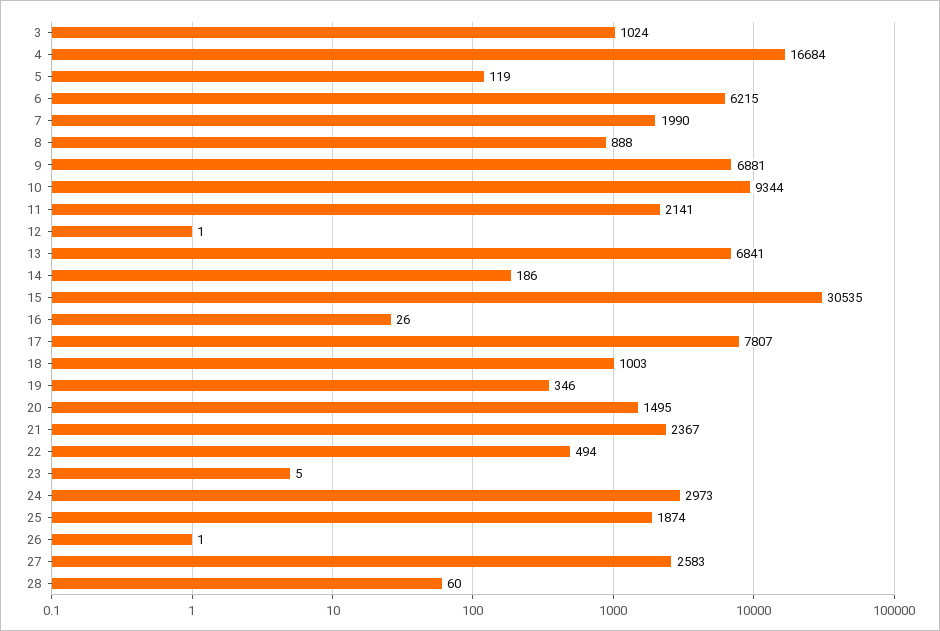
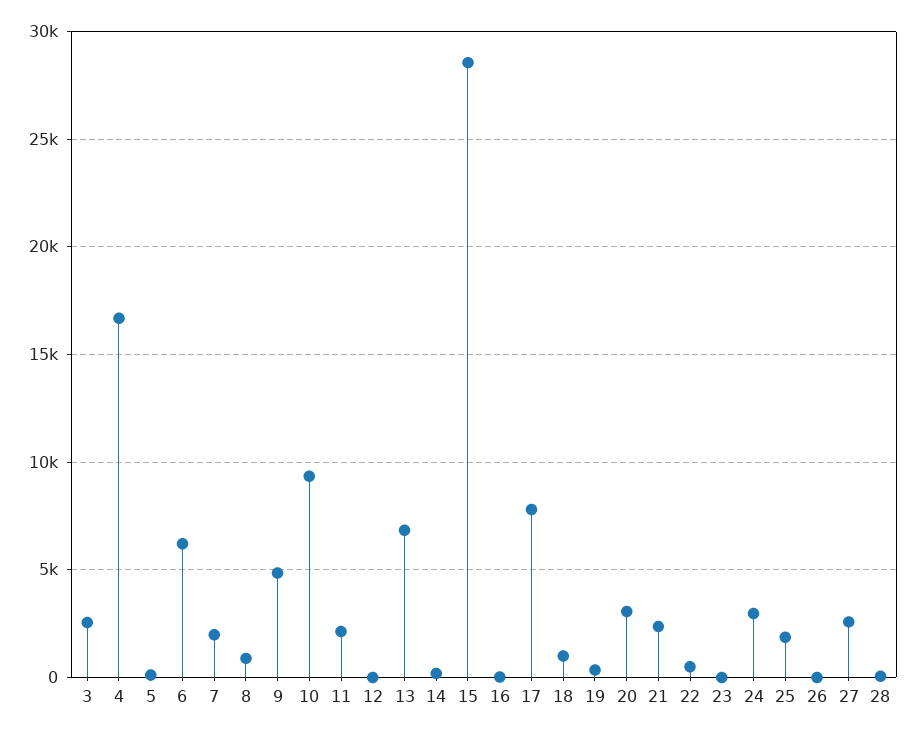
3: 1024 -> 2500
9: 6881 -> 5000
15: 30535 -> 28500
20: 1495 -> 3000

